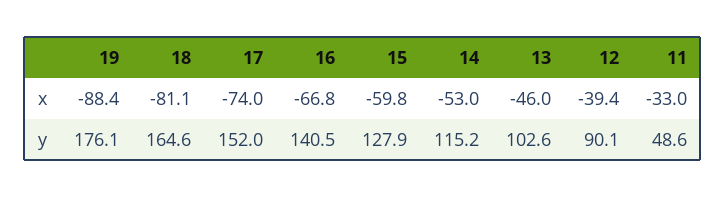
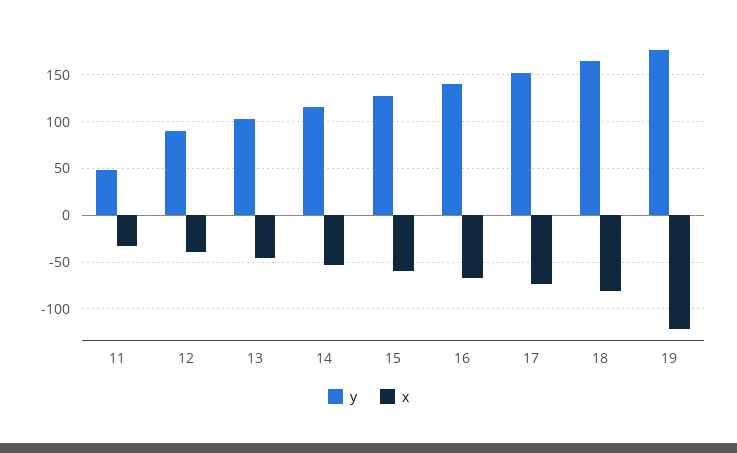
x, 19: -88.4 -> -120

